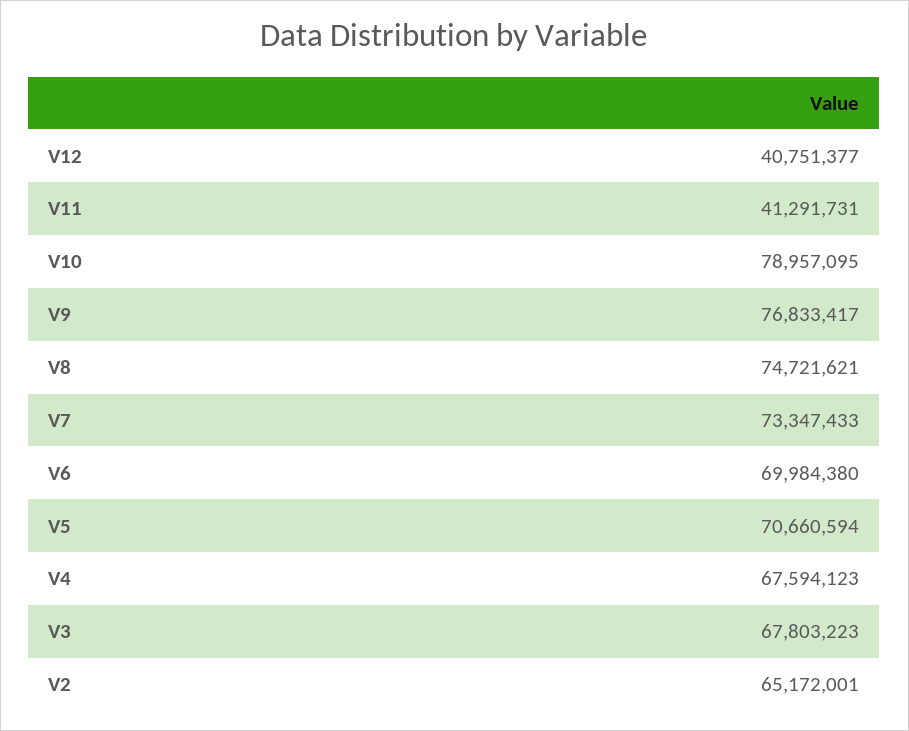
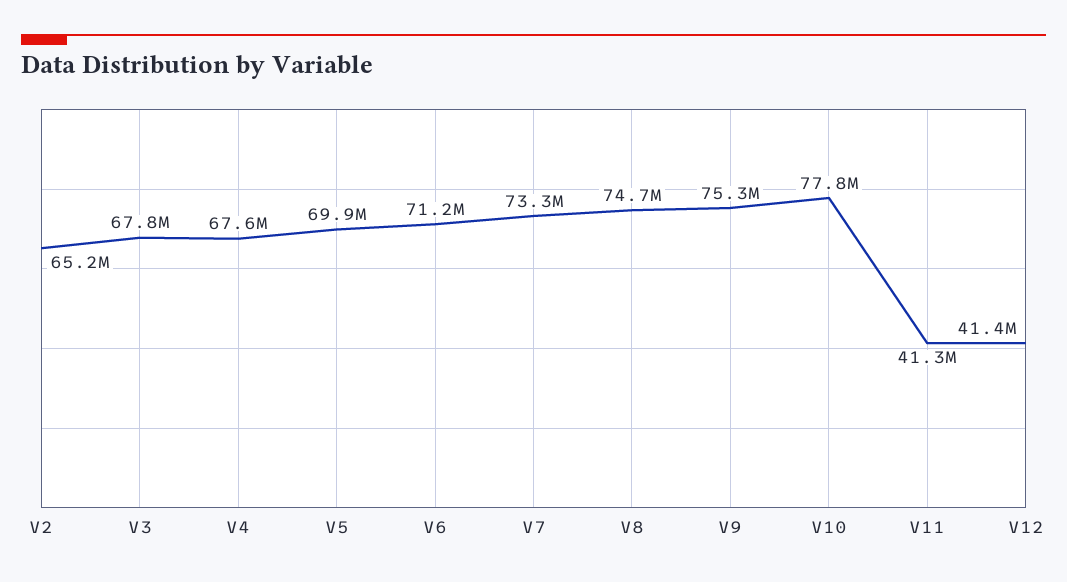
V12: 40751377 -> 41400000
V10: 78957095 -> 77800000
V9: 76833417 -> 75300000
V6: 69984380 -> 71200000
V5: 70660594 -> 69900000

